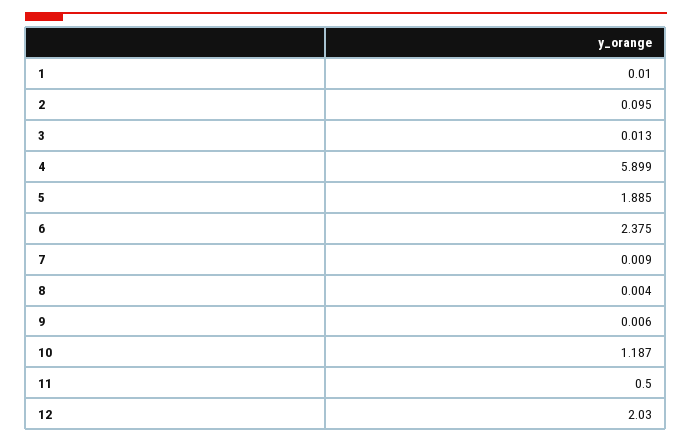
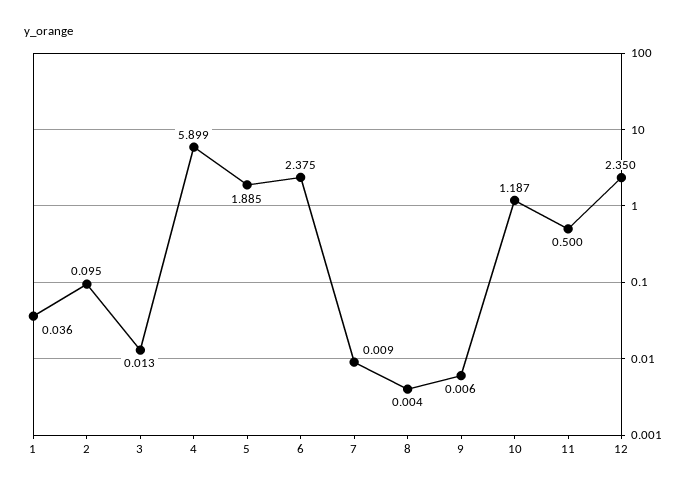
1: 0.01 -> 0.036
12: 2.03 -> 2.35

